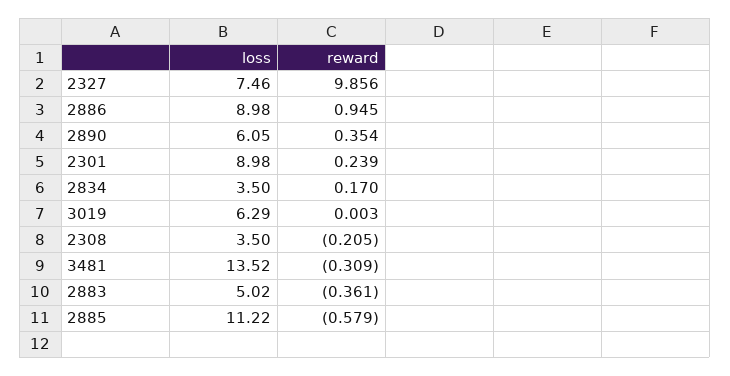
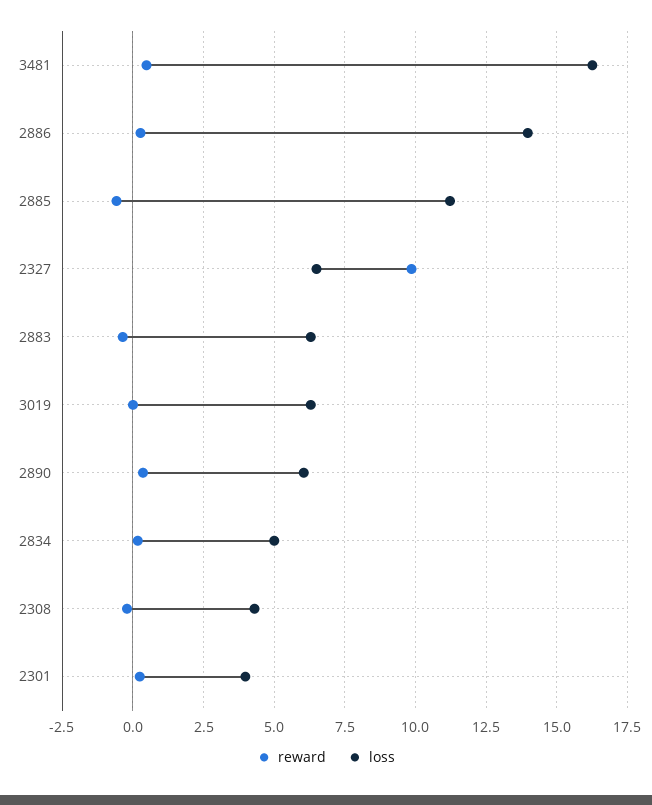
loss, 2327: 7.46 -> 6.5
loss, 2886: 8.98 -> 14
reward, 2886: 0.945 -> 0.25
loss, 2301: 8.98 -> 4
loss, 2834: 3.5 -> 5
loss, 2308: 3.5 -> 4.25
loss, 3481: 13.52 -> 16.25
reward, 3481: -0.309 -> 0.5
loss, 2883: 5.02 -> 6.25

